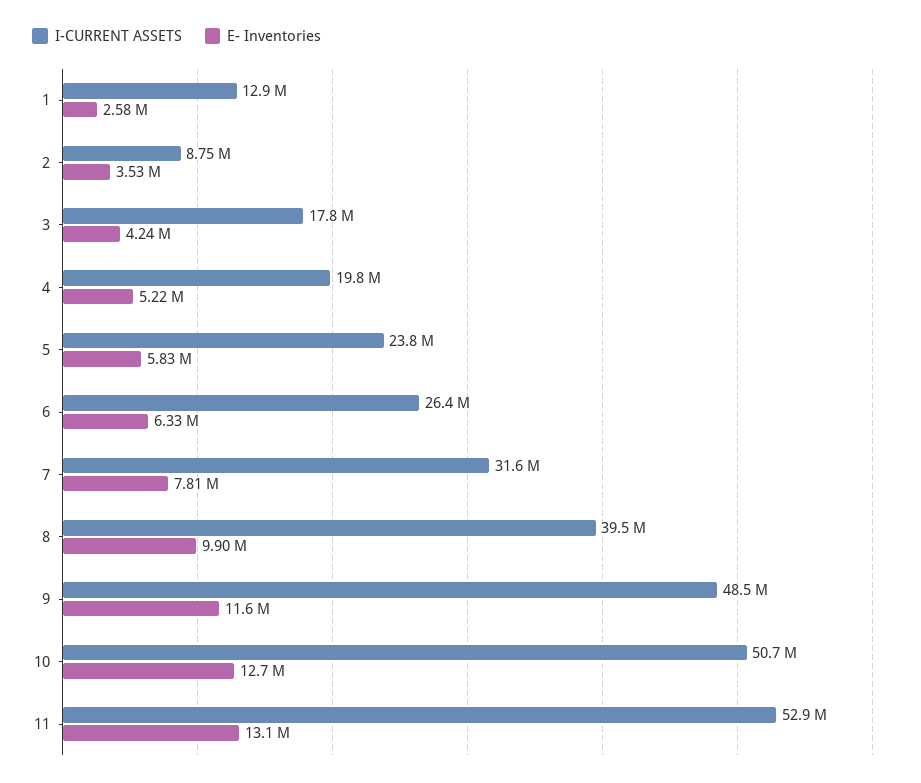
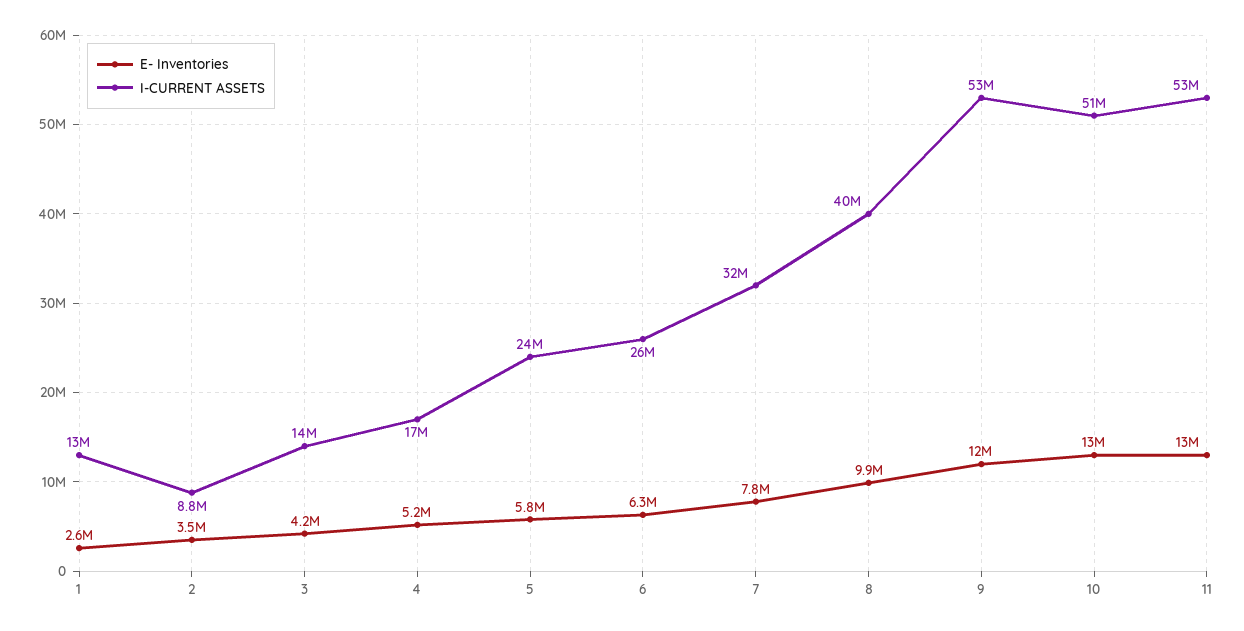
I-CURRENT ASSETS, 3: 17800000 -> 14000000
I-CURRENT ASSETS, 4: 19800000 -> 17000000
I-CURRENT ASSETS, 9: 48500000 -> 53000000

